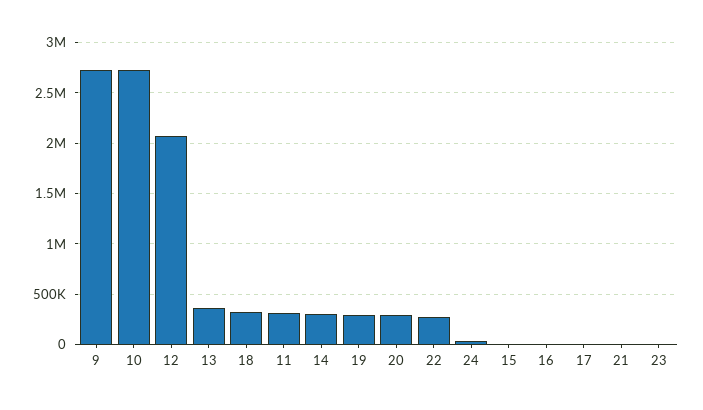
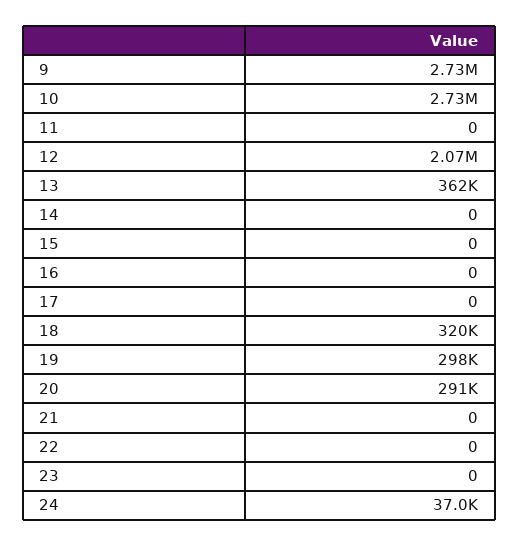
11: 300000 -> 0
14: 300000 -> 0
22: 300000 -> 0

